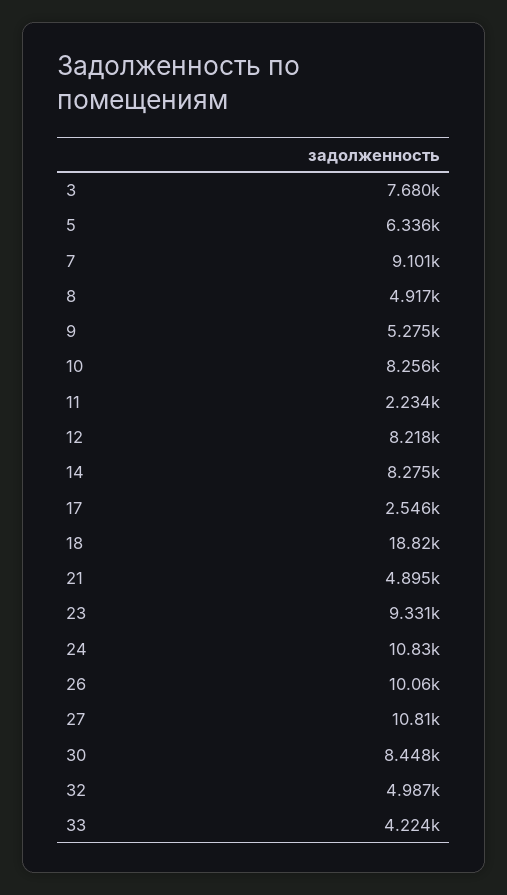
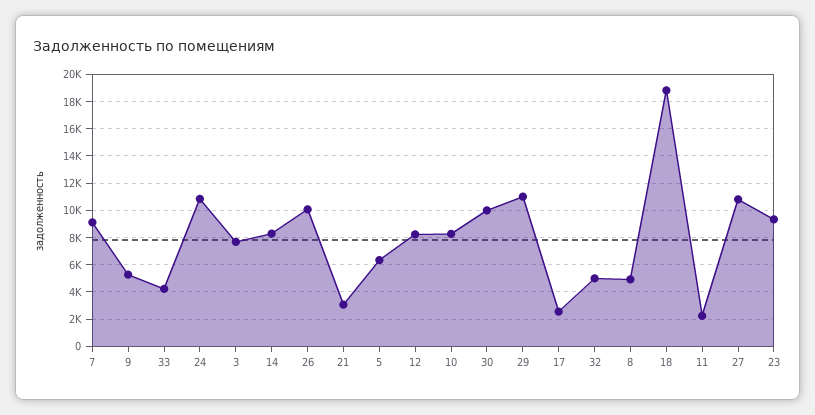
21: 4895 -> 3000
30: 8448 -> 10000
29: none -> 11000

